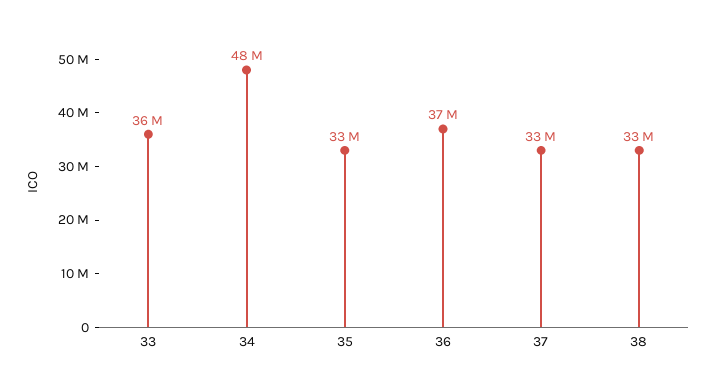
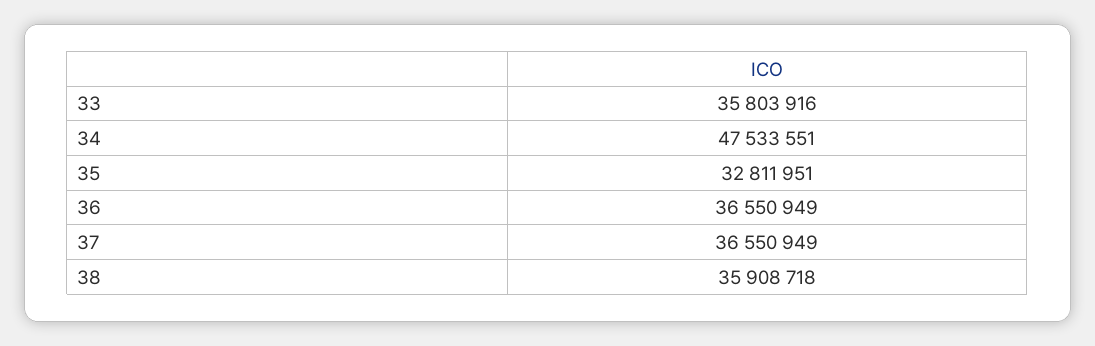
37: 33000000 -> 36550949
38: 33000000 -> 35908718

